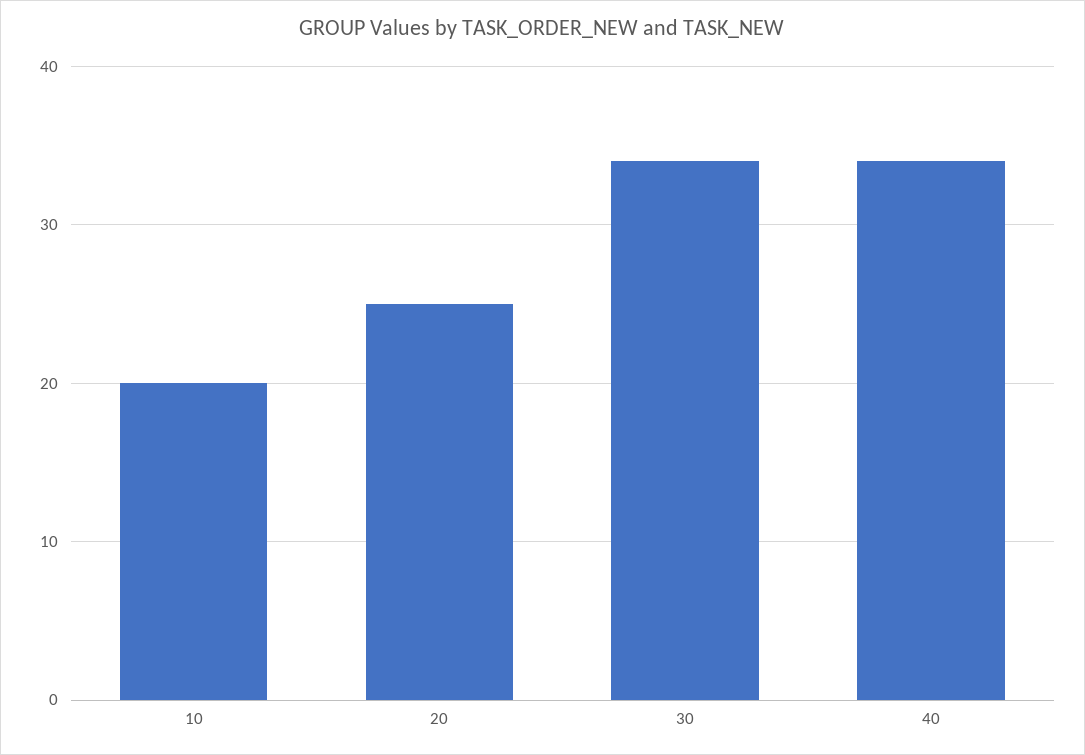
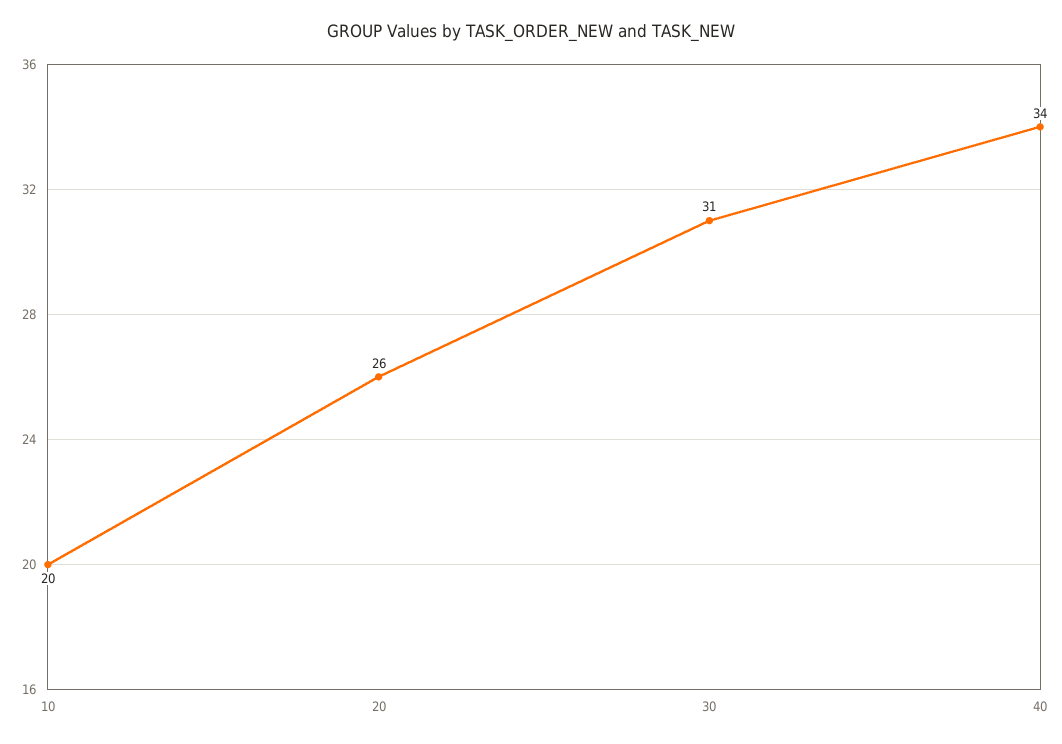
20: 25 -> 26
30: 34 -> 31

